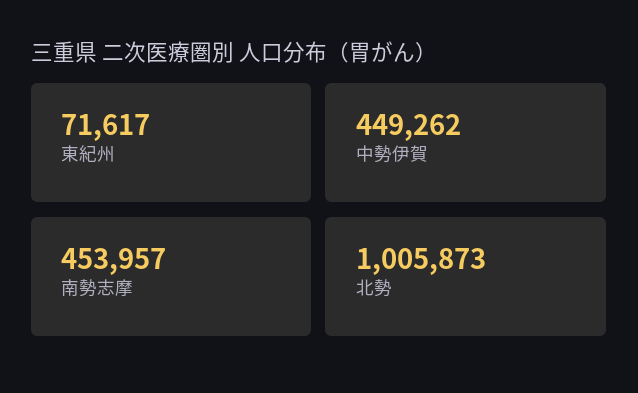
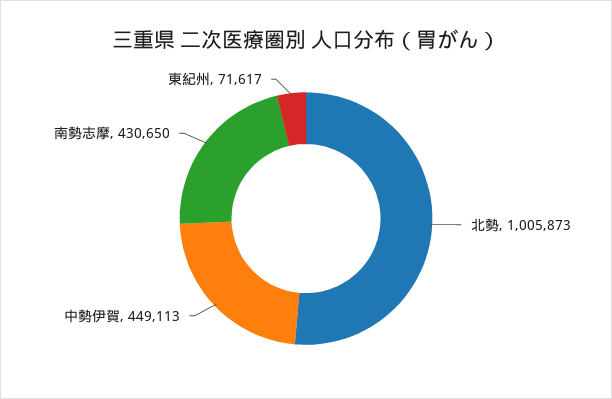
中勢伊賀: 449262 -> 449113
南勢志摩: 453957 -> 430650

